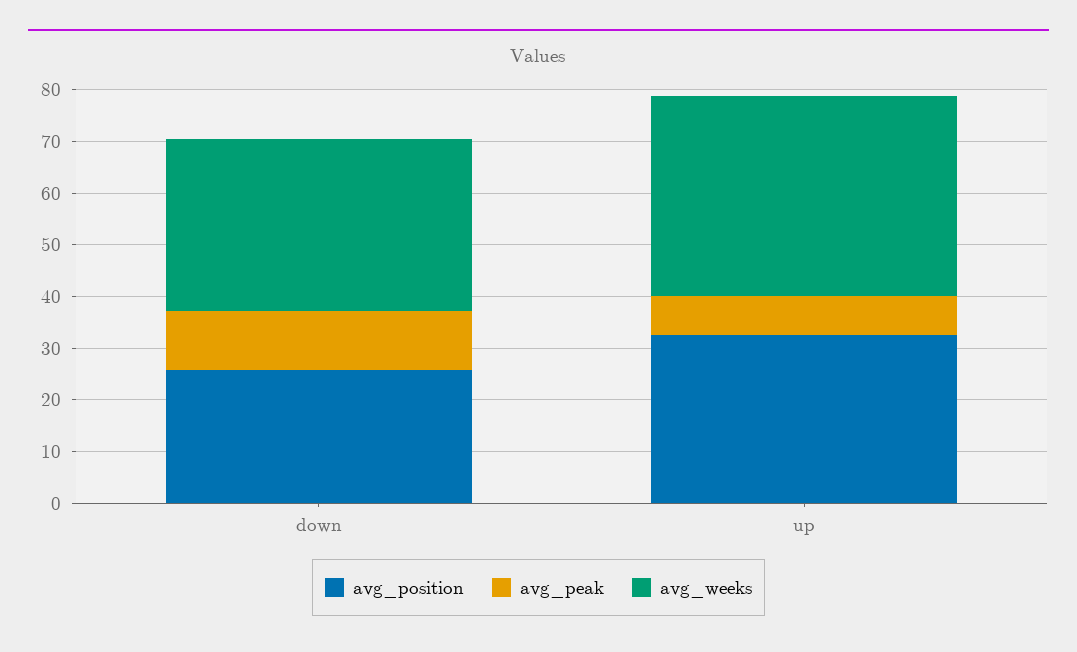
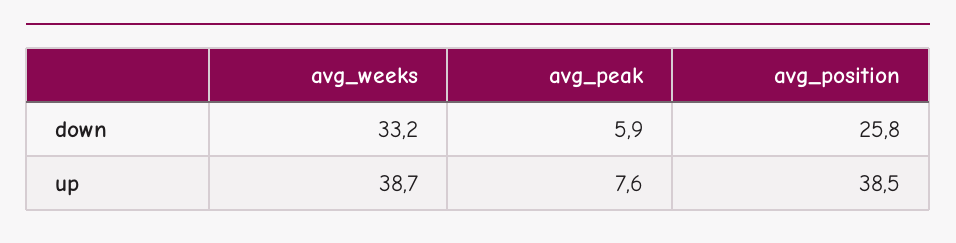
avg_peak, down: 12 -> 5.9
avg_position, up: 32 -> 38.5

